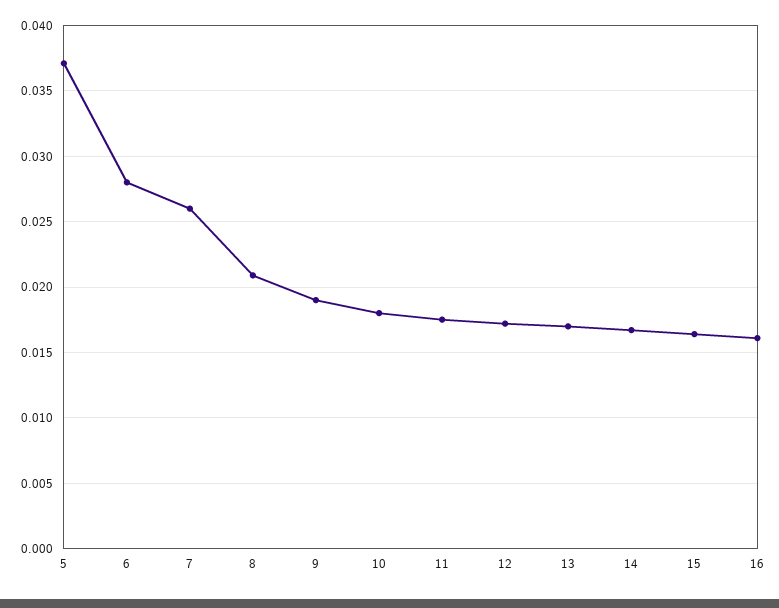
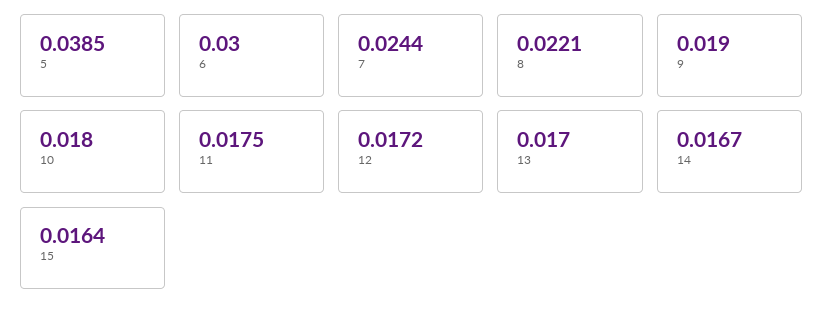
5: 0.037 -> 0.0385
6: 0.028 -> 0.03
7: 0.026 -> 0.0244
8: 0.021 -> 0.0221
16: 0.016 -> none

